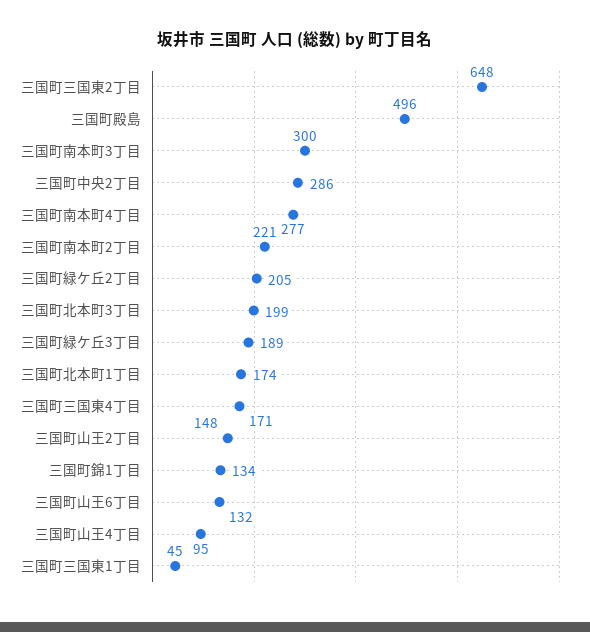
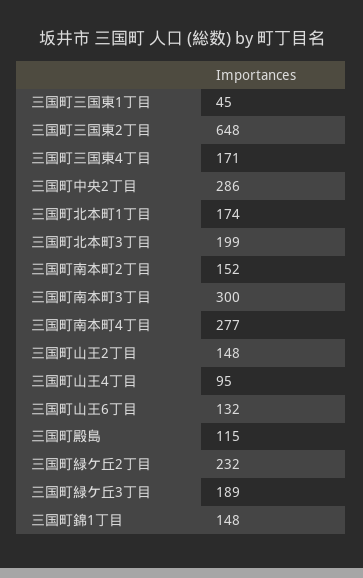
三国町殿島: 496 -> 115
三国町南本町2丁目: 221 -> 152
三国町緑ケ丘2丁目: 205 -> 232
三国町錦1丁目: 134 -> 148

